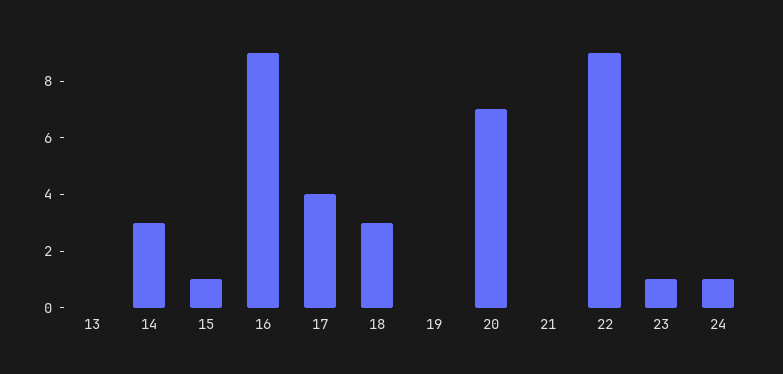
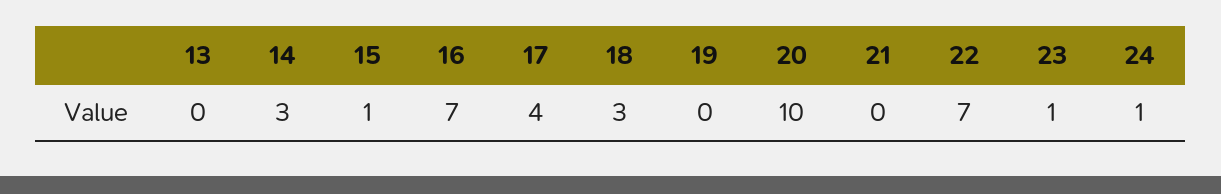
16: 9 -> 7
20: 7 -> 10
22: 9 -> 7

